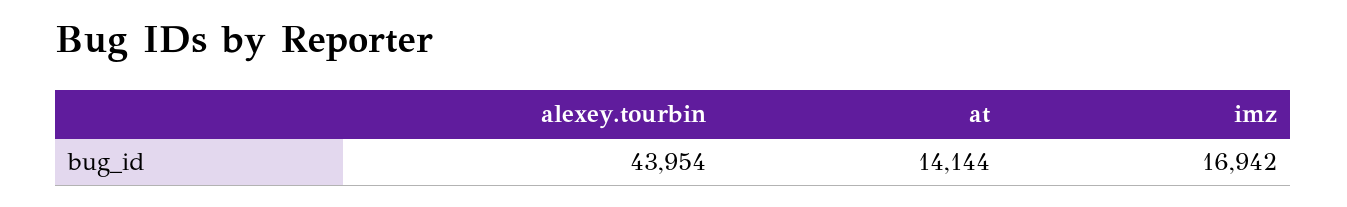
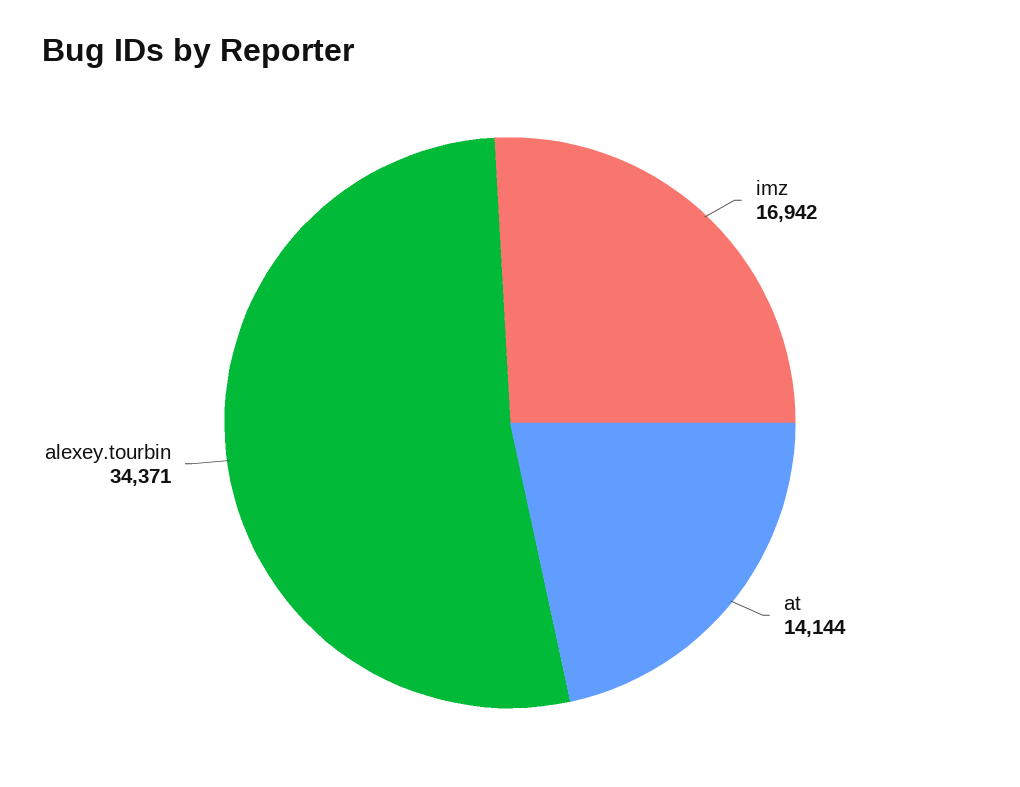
alexey.tourbin: 43954 -> 34371

